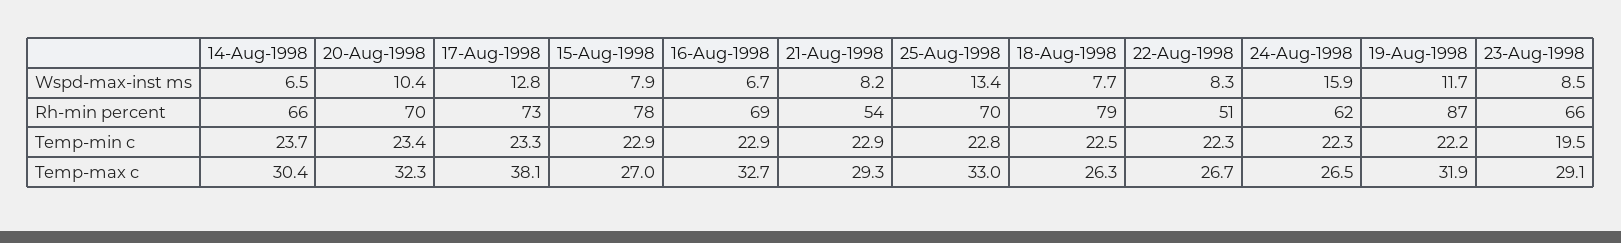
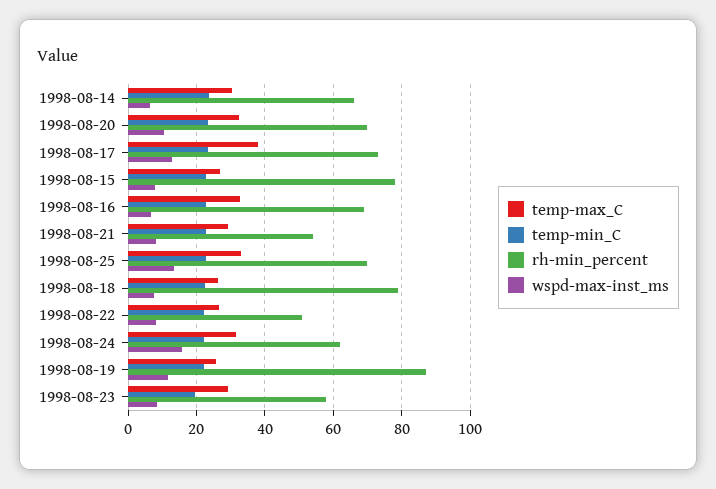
Rh-min percent, 23-Aug-1998: 66 -> 58
Temp-max c, 24-Aug-1998: 26.5 -> 32
Temp-max c, 19-Aug-1998: 31.9 -> 26

